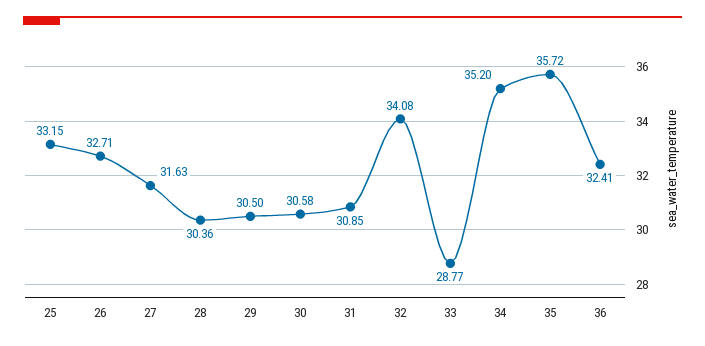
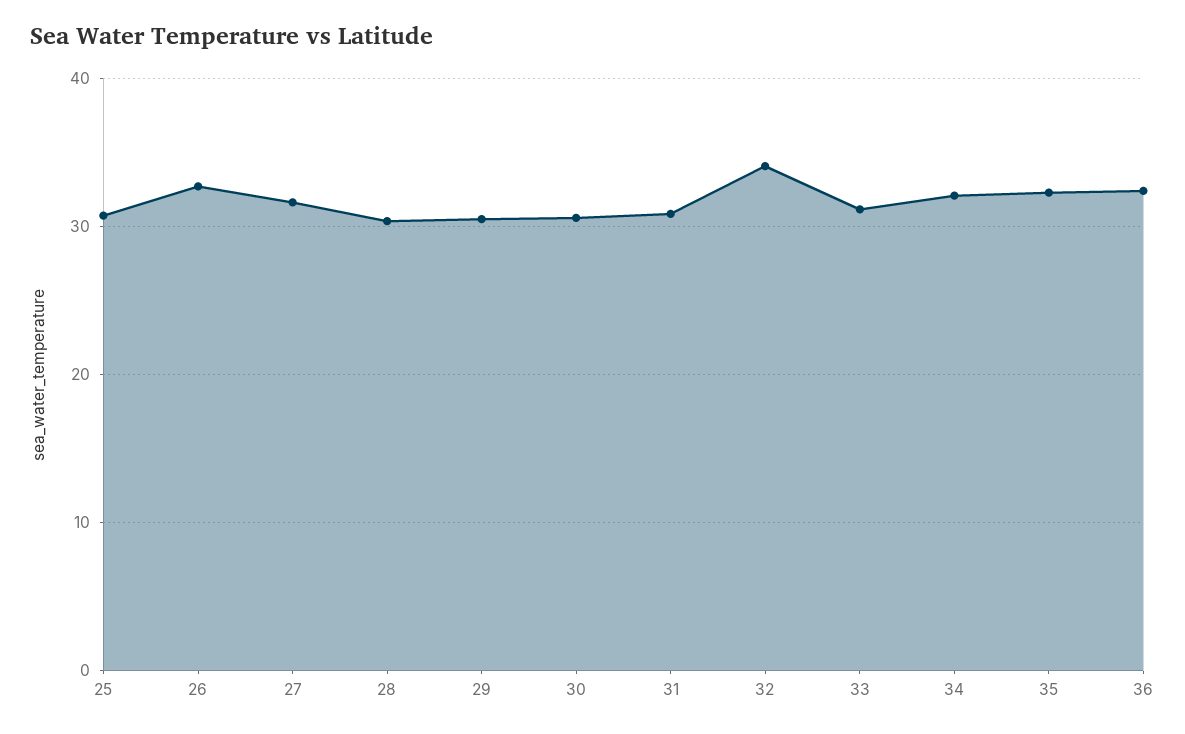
25: 33.15 -> 31
33: 28.77 -> 31
34: 35.2 -> 32
35: 35.72 -> 32

